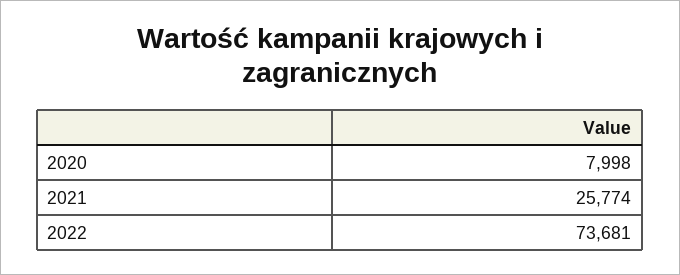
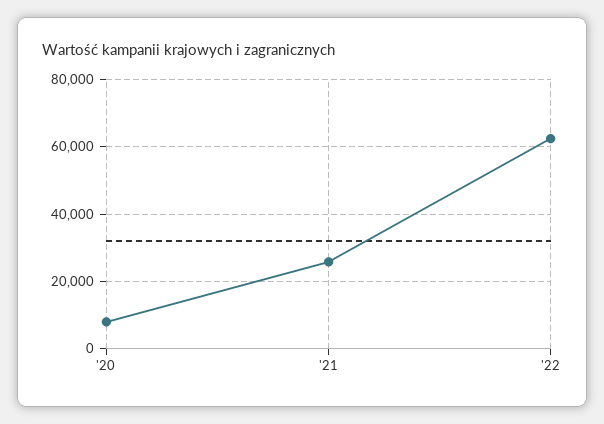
2022: 73681 -> 62000

